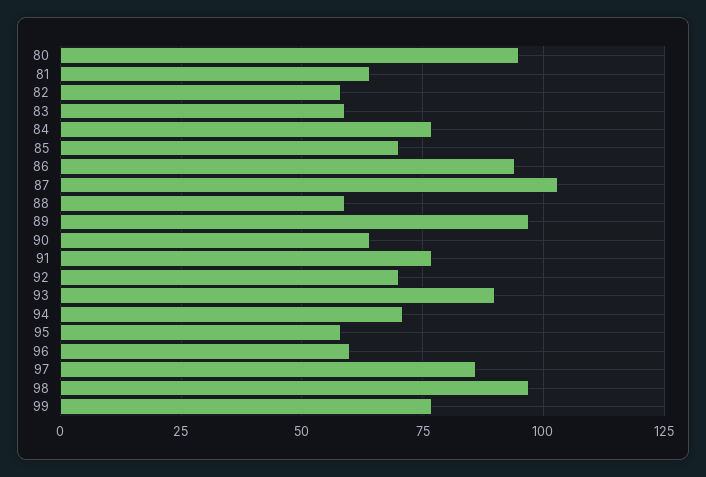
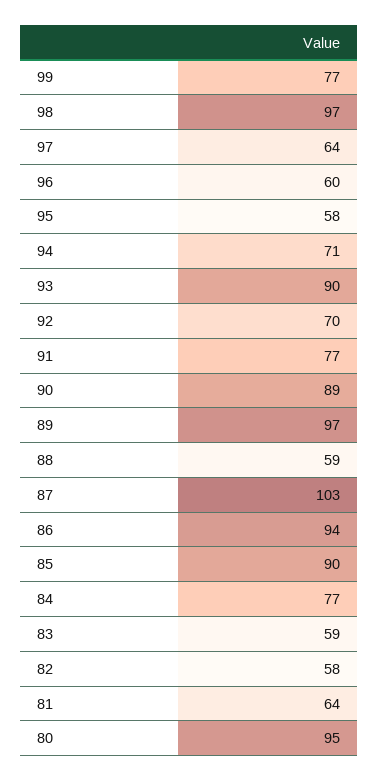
85: 70 -> 90
90: 65 -> 89
97: 85 -> 64

